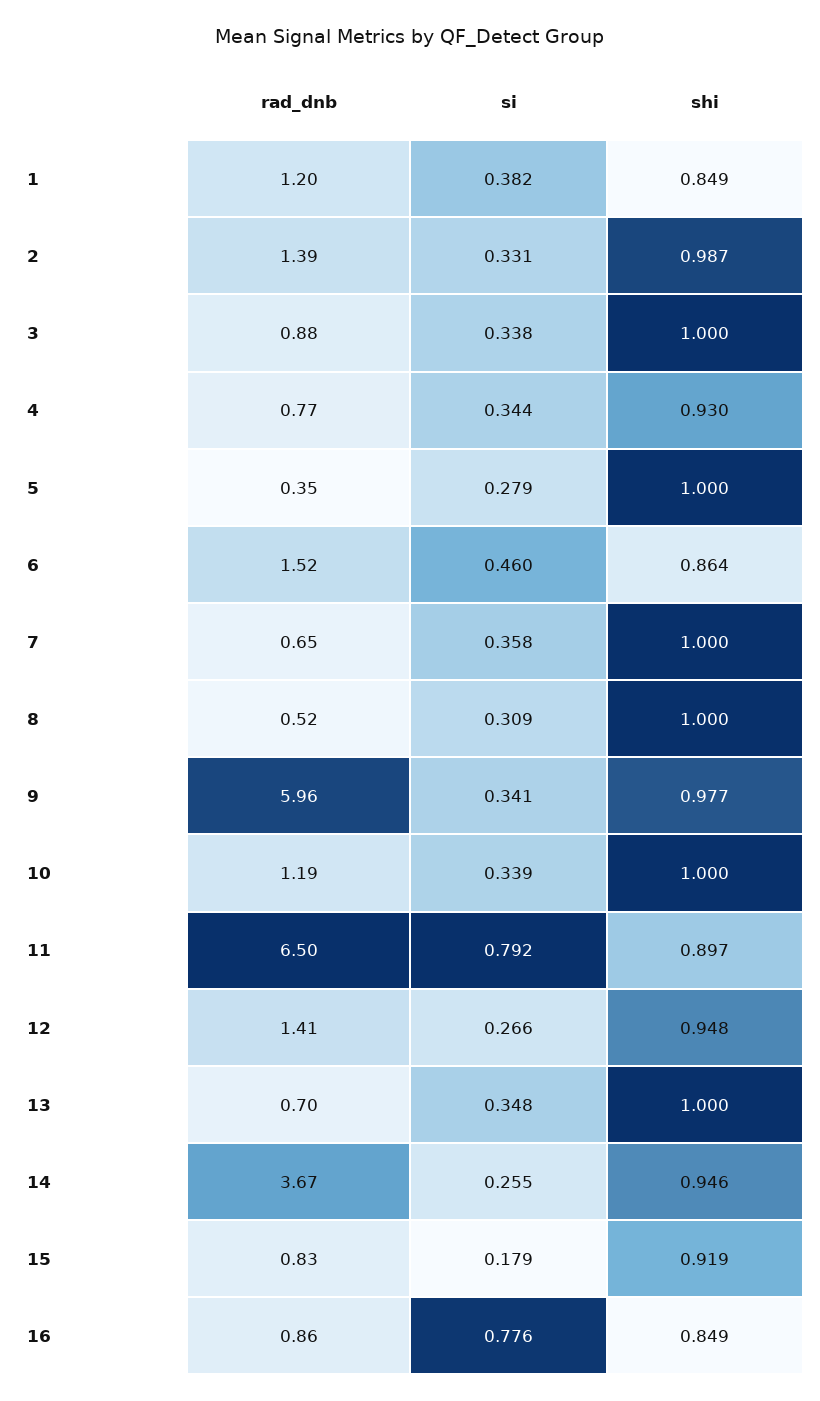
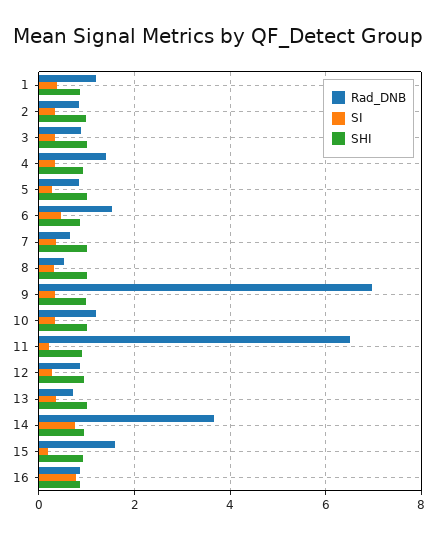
rad_dnb, 2: 1.39 -> 0.8
rad_dnb, 4: 0.77 -> 1.4
rad_dnb, 5: 0.35 -> 0.8
rad_dnb, 9: 5.96 -> 7
si, 11: 0.792 -> 0.2
rad_dnb, 12: 1.41 -> 0.8
si, 14: 0.255 -> 0.8
rad_dnb, 15: 0.83 -> 1.6

